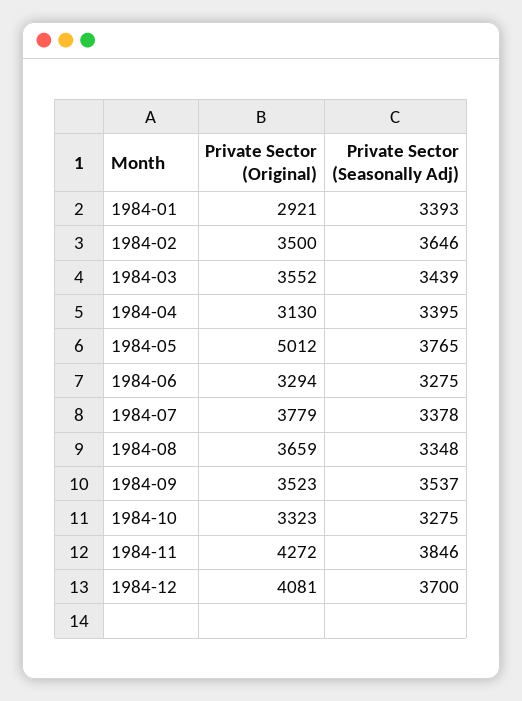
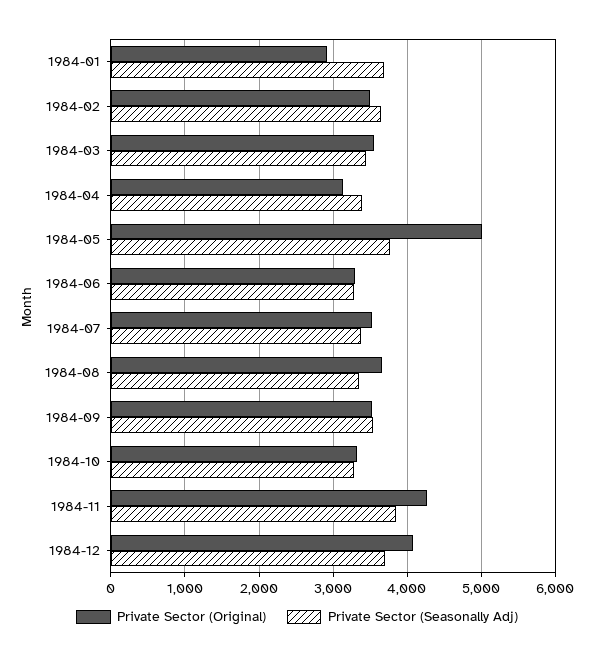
Private Sector (Seasonally Adj), 1984-01: 3393 -> 3700
Private Sector (Original), 1984-07: 3779 -> 3500

